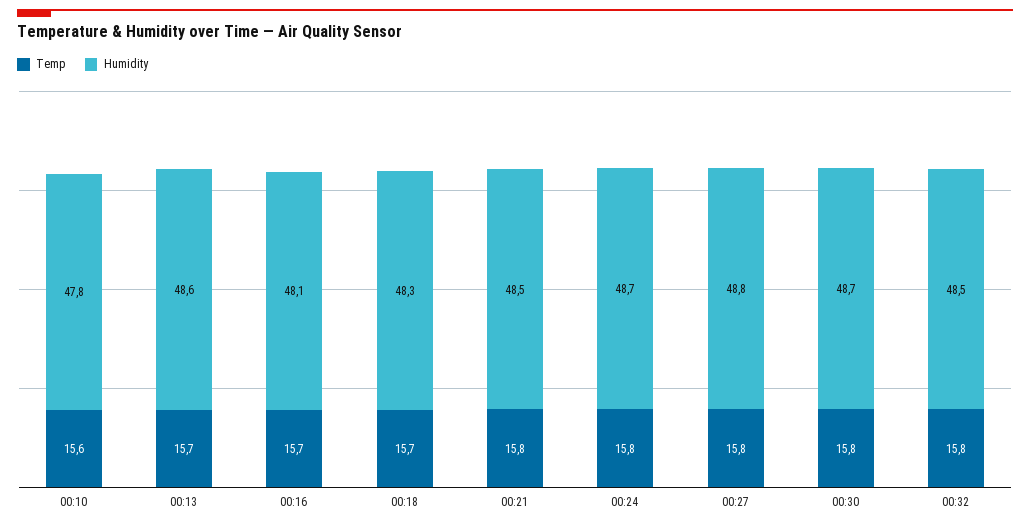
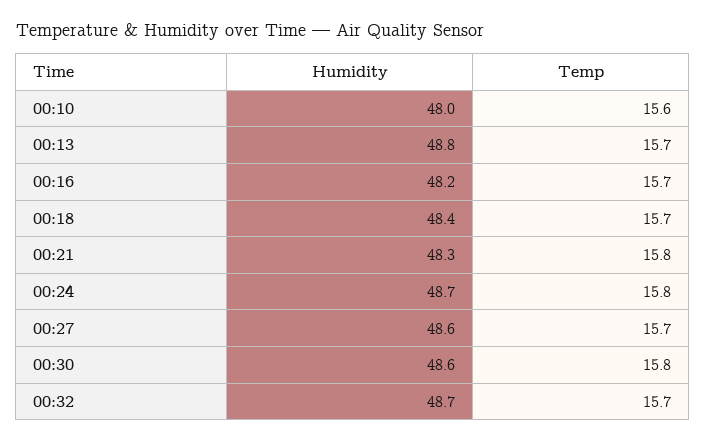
Humidity, 00:10: 47.8 -> 48
Humidity, 00:13: 48.6 -> 48.8
Humidity, 00:16: 48.1 -> 48.2
Humidity, 00:18: 48.3 -> 48.4
Humidity, 00:21: 48.5 -> 48.3
Temp, 00:27: 15.8 -> 15.7
Humidity, 00:27: 48.8 -> 48.6
Humidity, 00:30: 48.7 -> 48.6
Temp, 00:32: 15.8 -> 15.7
Humidity, 00:32: 48.5 -> 48.7

